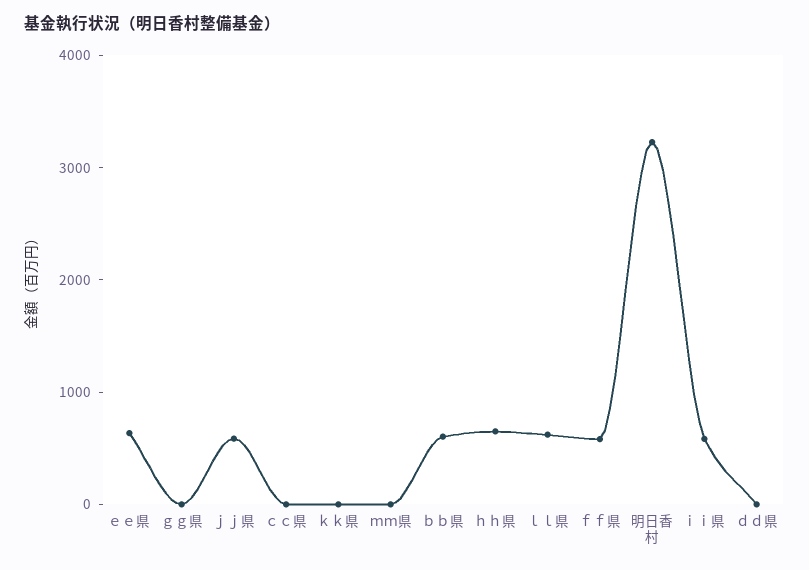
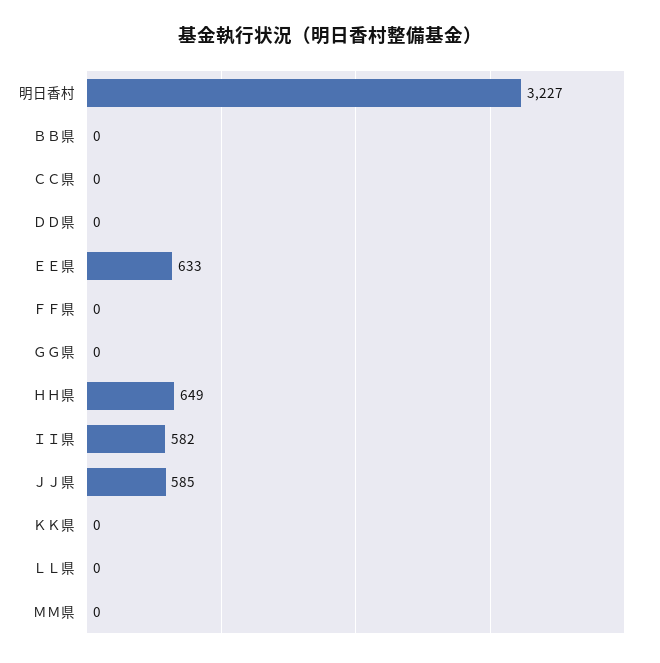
ｂｂ県: 600 -> 0
ｌｌ県: 600 -> 0
ｆｆ県: 600 -> 0

